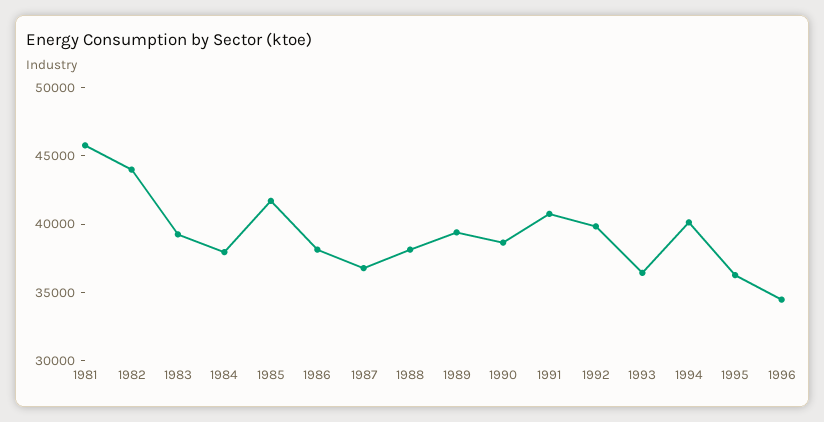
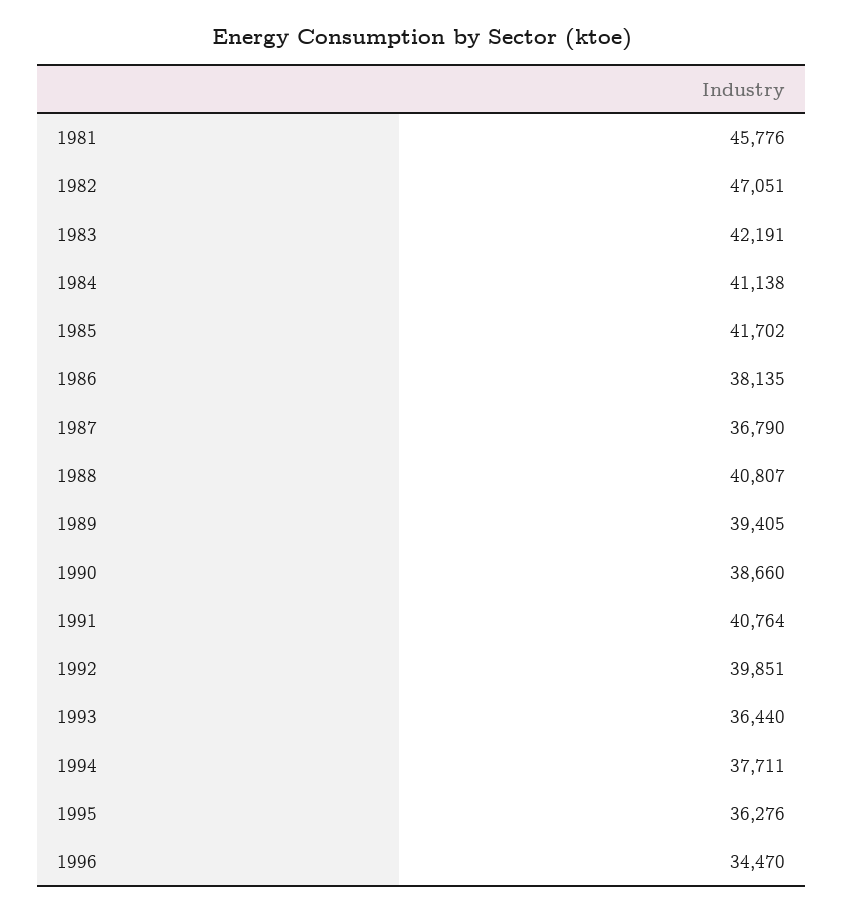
1982: 44000 -> 47051
1983: 39000 -> 42191
1984: 38000 -> 41138
1988: 38000 -> 40807
1994: 40000 -> 37711

